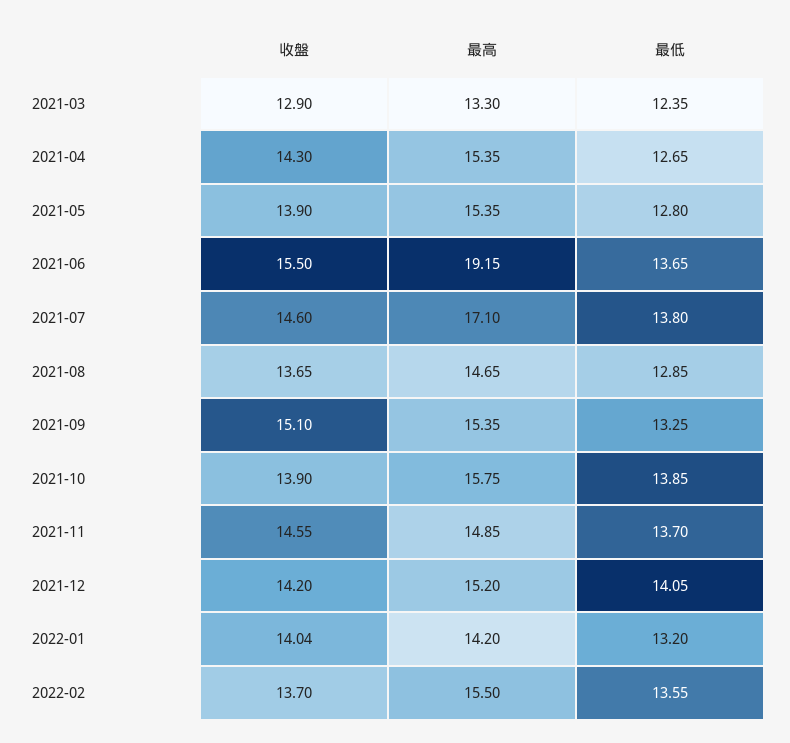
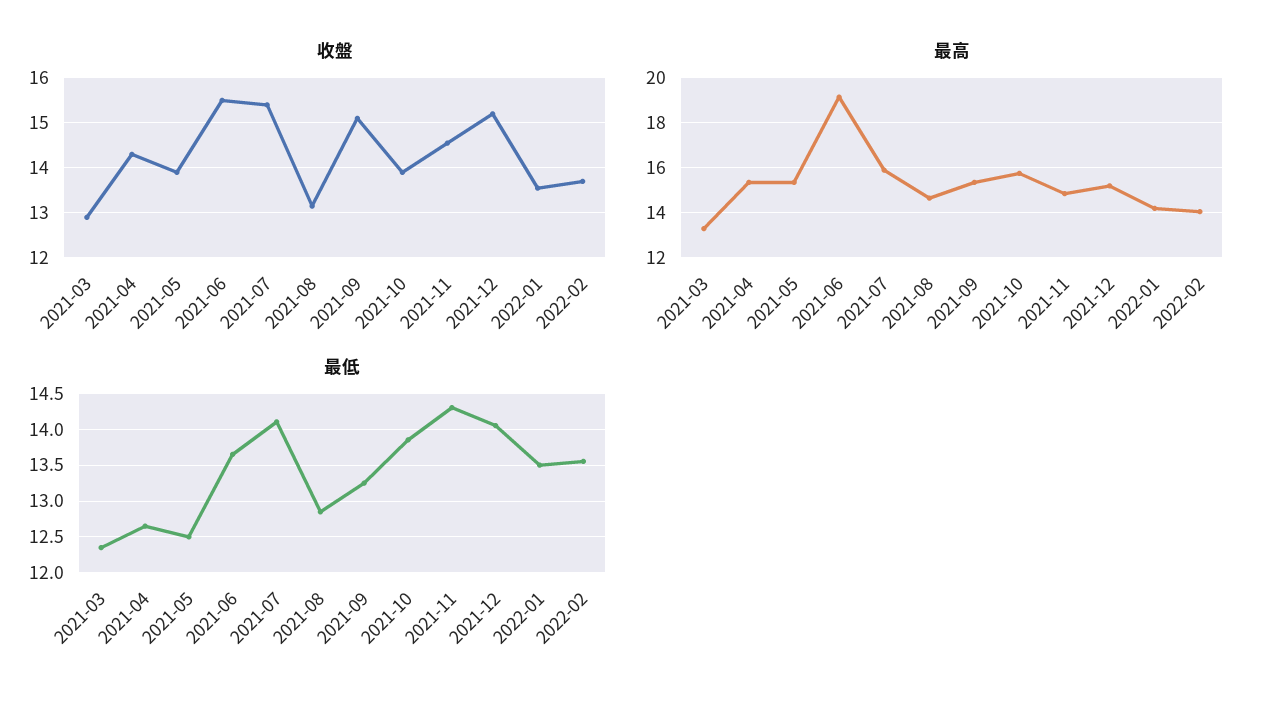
最低, 2021-05: 12.8 -> 12.5
收盤, 2021-07: 14.6 -> 15.4
最高, 2021-07: 17.1 -> 16
最低, 2021-07: 13.8 -> 14.1
收盤, 2021-08: 13.65 -> 13.2
最低, 2021-11: 13.7 -> 14.3
收盤, 2021-12: 14.2 -> 15.2
收盤, 2022-01: 14.04 -> 13.6
最低, 2022-01: 13.2 -> 13.5
最高, 2022-02: 15.5 -> 14

